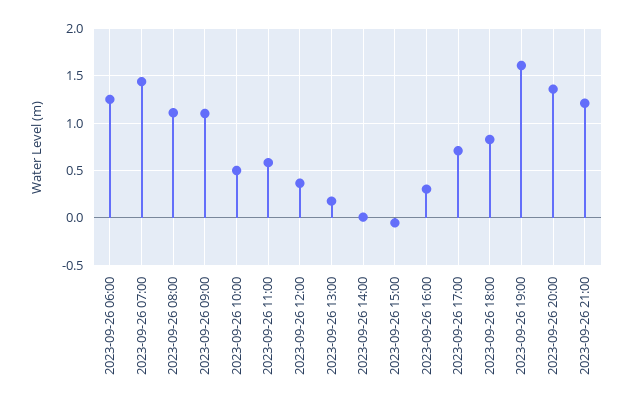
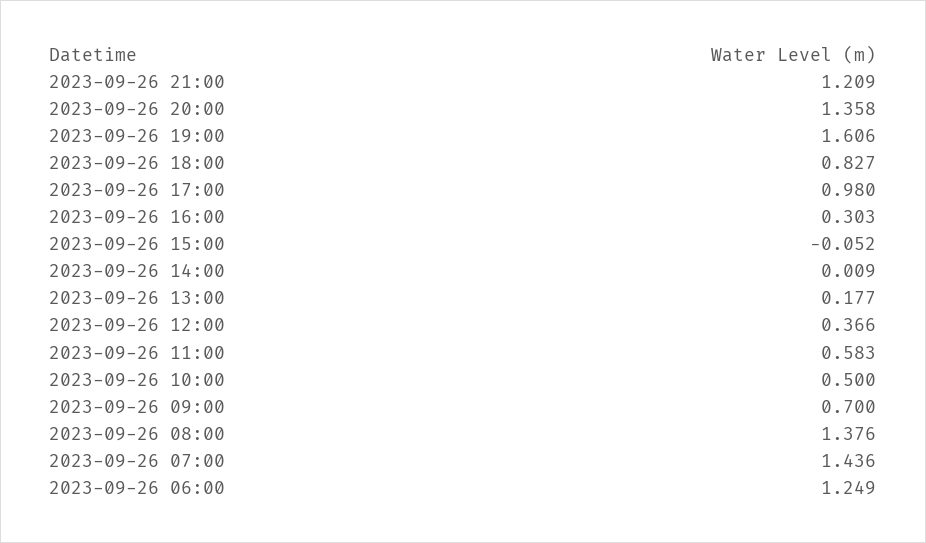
2023-09-26 08:00: 1.1 -> 1.376
2023-09-26 09:00: 1.1 -> 0.7
2023-09-26 17:00: 0.7 -> 0.98

